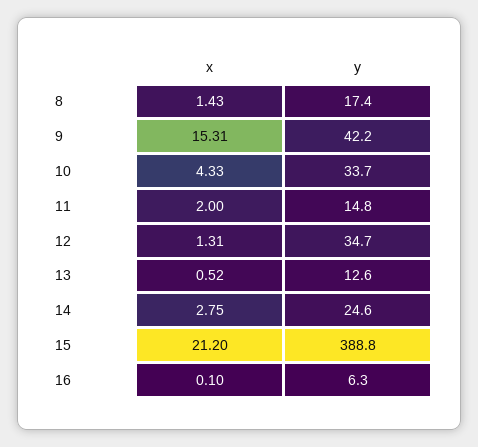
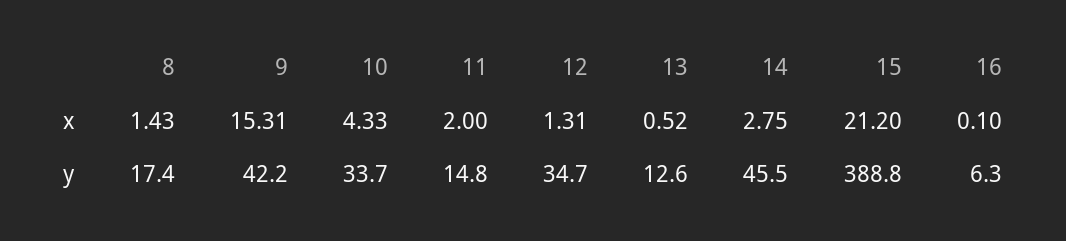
y, 14: 24.6 -> 45.5

